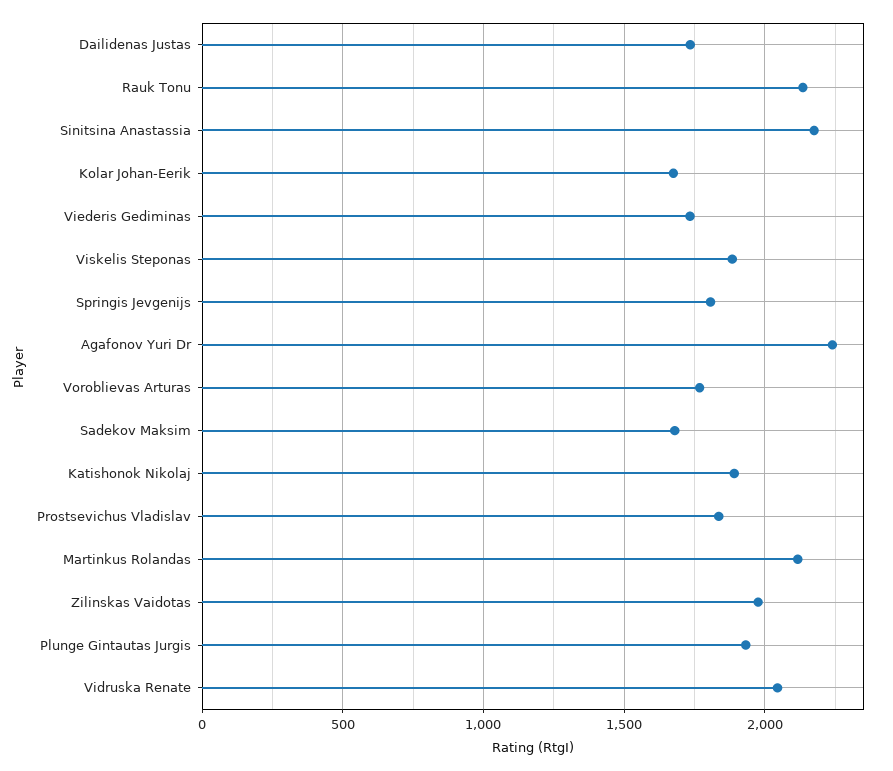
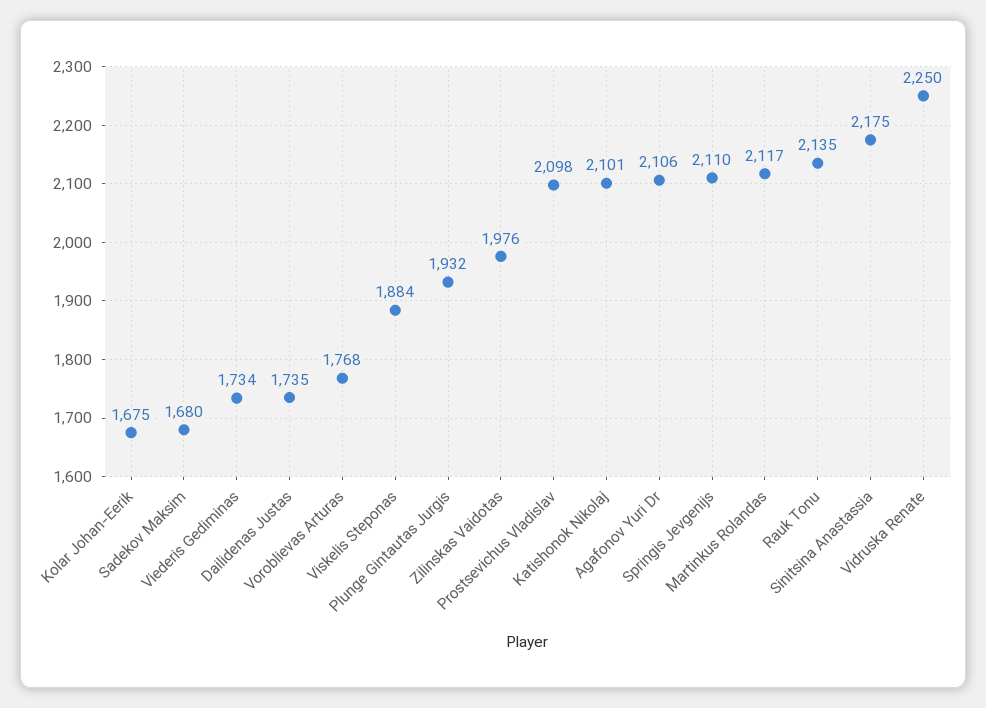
Springis Jevgenijs: 1800 -> 2110
Agafonov Yuri Dr: 2250 -> 2106
Katishonok Nikolaj: 1900 -> 2101
Prostsevichus Vladislav: 1850 -> 2098
Vidruska Renate: 2050 -> 2250

